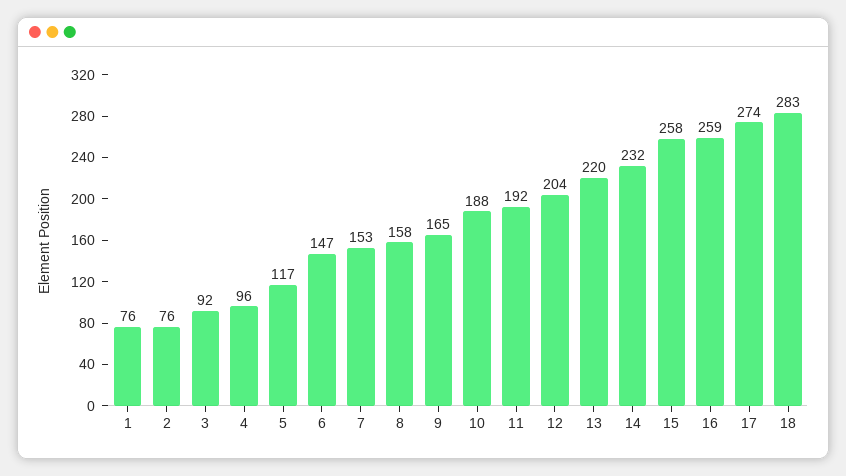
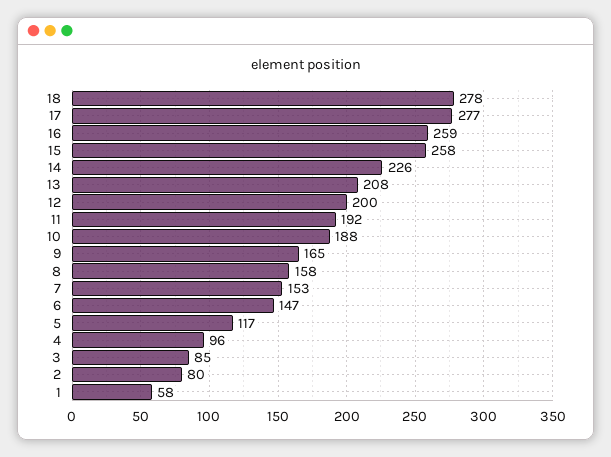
1: 76 -> 58
2: 76 -> 80
3: 92 -> 85
12: 204 -> 200
13: 220 -> 208
14: 232 -> 226
17: 274 -> 277
18: 283 -> 278

